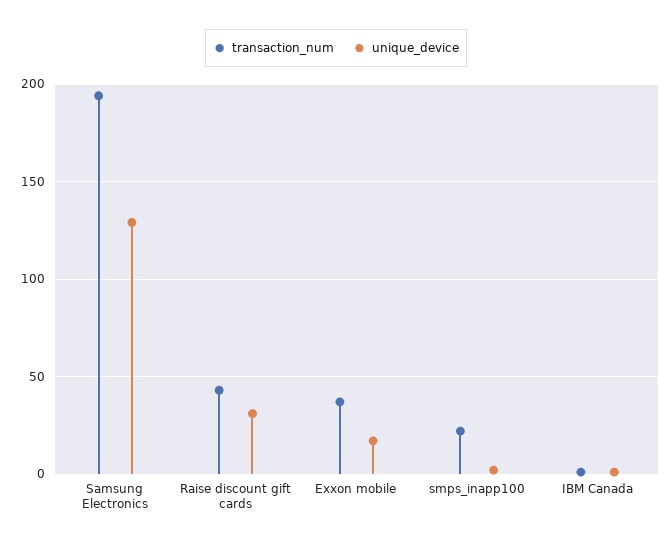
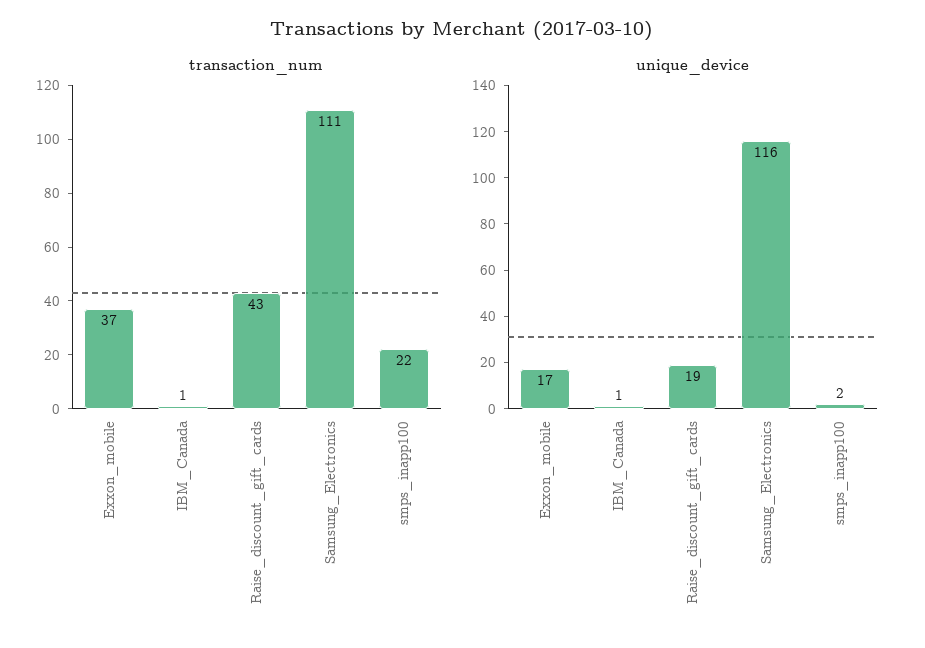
transaction_num, Samsung Electronics: 195 -> 111
unique_device, Samsung Electronics: 130 -> 116
unique_device, Raise discount gift cards: 30 -> 19

